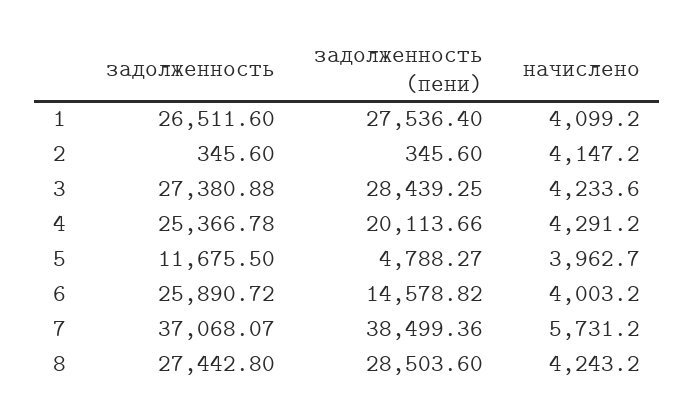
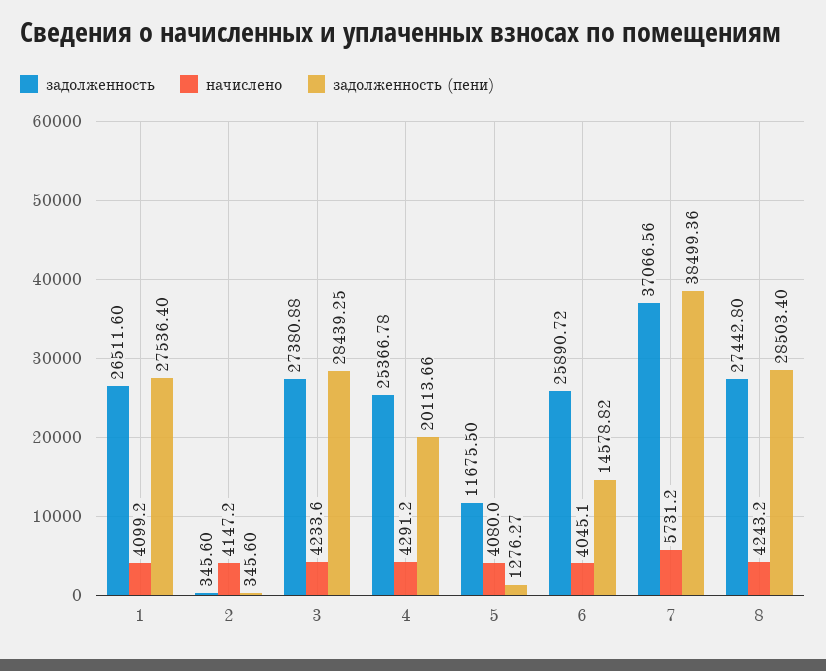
задолженность (пени), 5: 4788.27 -> 1276.27
начислено, 5: 3962.7 -> 4080
начислено, 6: 4003.2 -> 4045.1
задолженность, 7: 37068.07 -> 37066.56
задолженность (пени), 8: 28503.6 -> 28503.4

